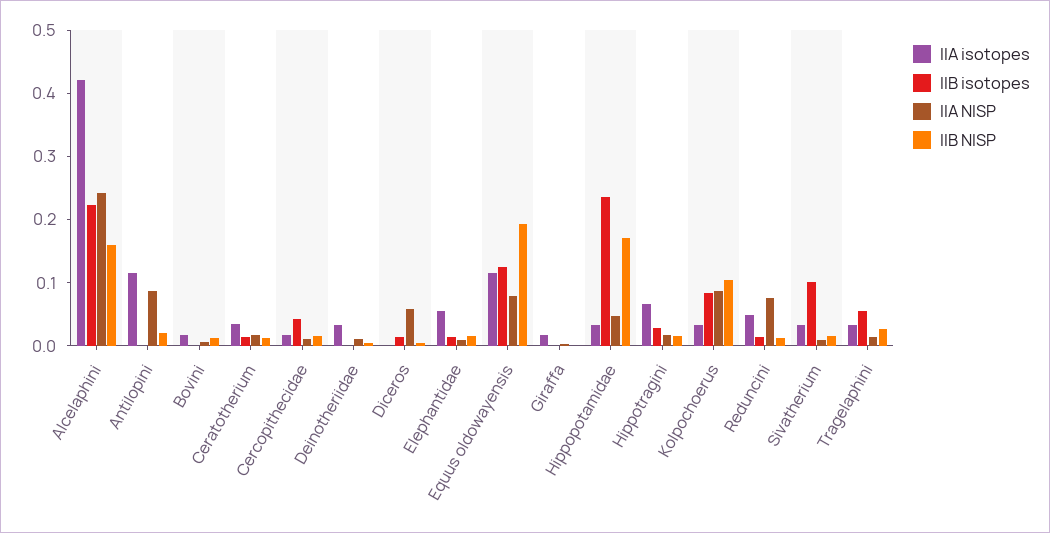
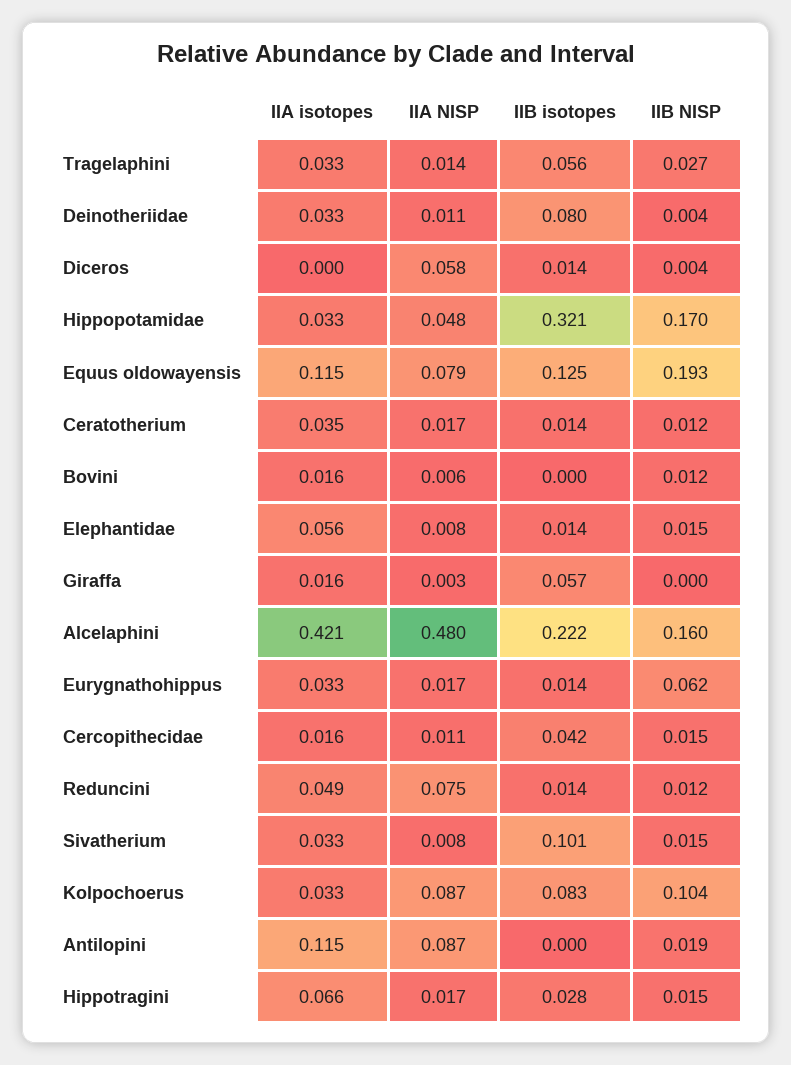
IIA NISP, Alcelaphini: 0.24 -> 0.48
IIB isotopes, Deinotheriidae: 0 -> 0.08
IIB isotopes, Giraffa: 0 -> 0.057
IIB isotopes, Hippopotamidae: 0.24 -> 0.321
IIA isotopes, Eurygnathohippus: none -> 0.033
IIA NISP, Eurygnathohippus: none -> 0.017
IIB isotopes, Eurygnathohippus: none -> 0.014
IIB NISP, Eurygnathohippus: none -> 0.062

